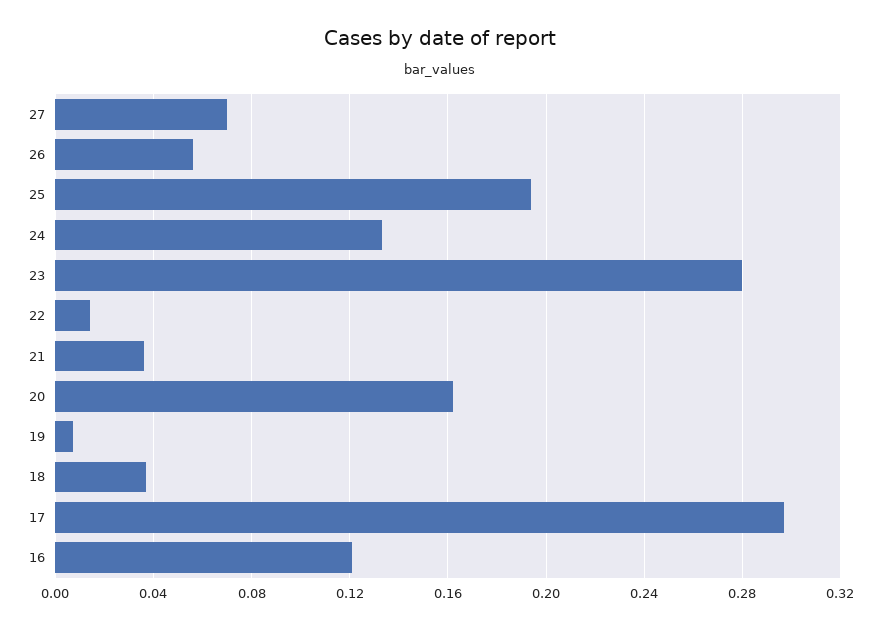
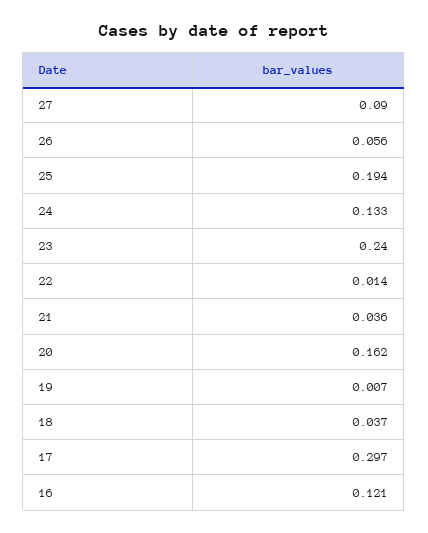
27: 0.07 -> 0.09
23: 0.28 -> 0.24

